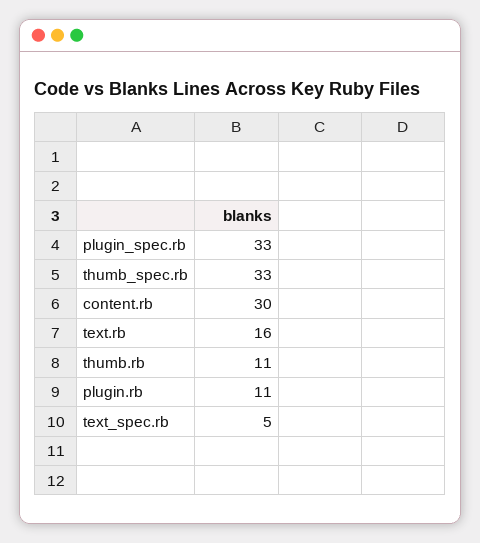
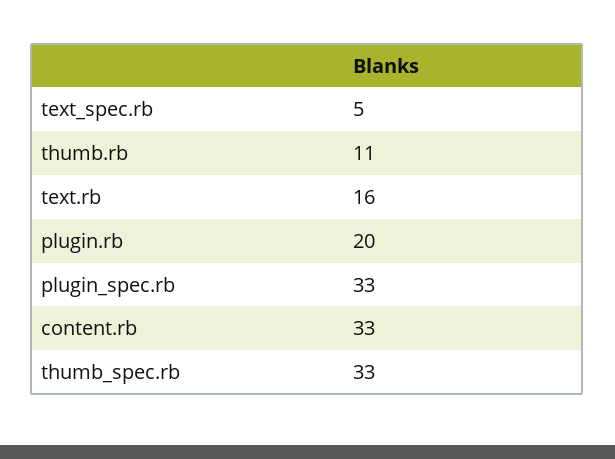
content.rb: 30 -> 33
plugin.rb: 11 -> 20

